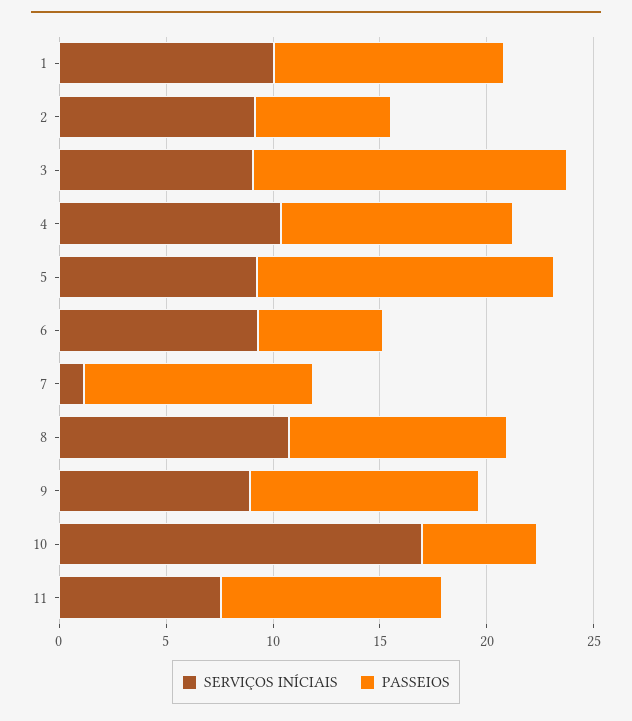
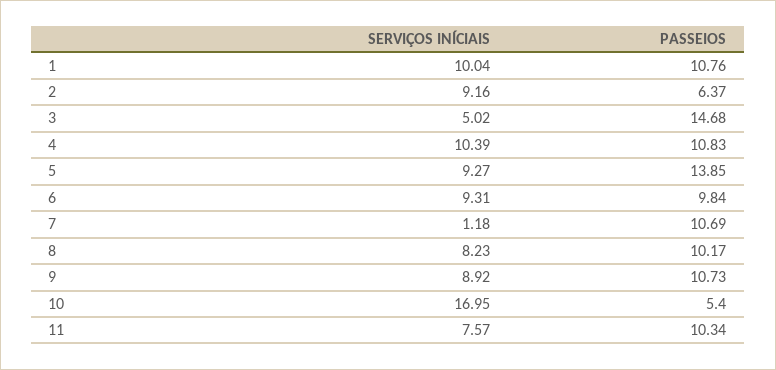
SERVIÇOS INÍCIAIS, 3: 9 -> 5.02
PASSEIOS, 6: 6 -> 9.84
SERVIÇOS INÍCIAIS, 8: 11 -> 8.23

